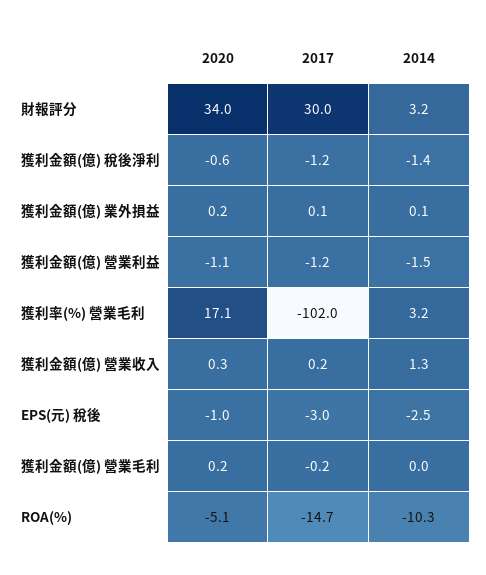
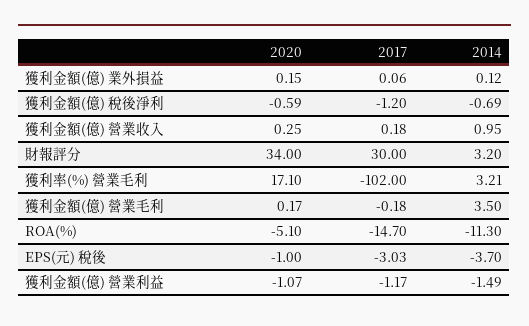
2014, 獲利金額(億) 稅後淨利: -1.4 -> -0.69
2014, 獲利金額(億) 營業收入: 1.3 -> 0.95
2014, EPS(元) 稅後: -2.5 -> -3.7
2014, 獲利金額(億) 營業毛利: 0 -> 3.5
2014, ROA(%): -10.3 -> -11.3

